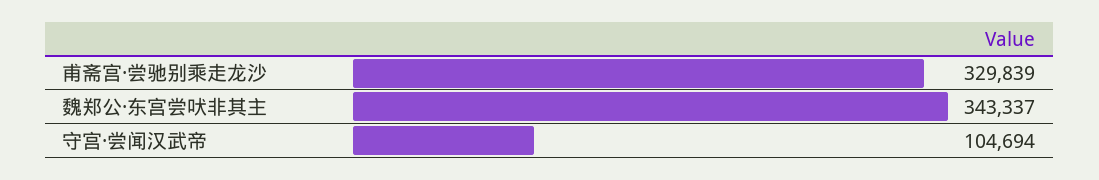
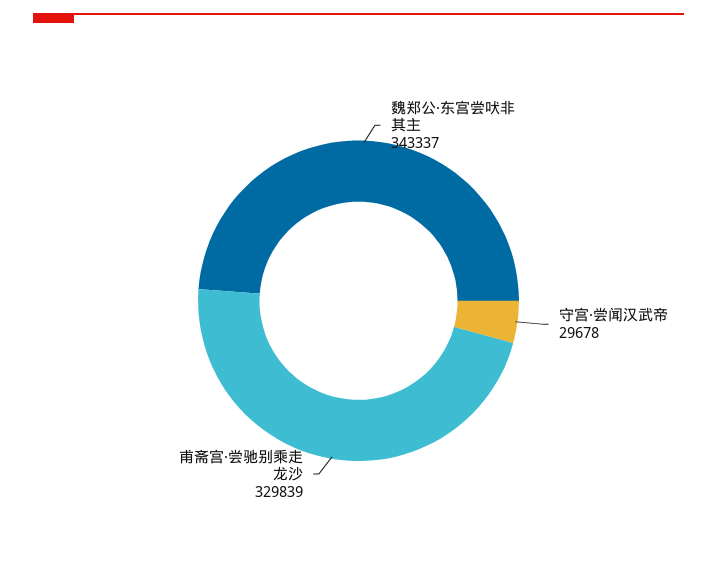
守宫·尝闻汉武帝: 104694 -> 29678

